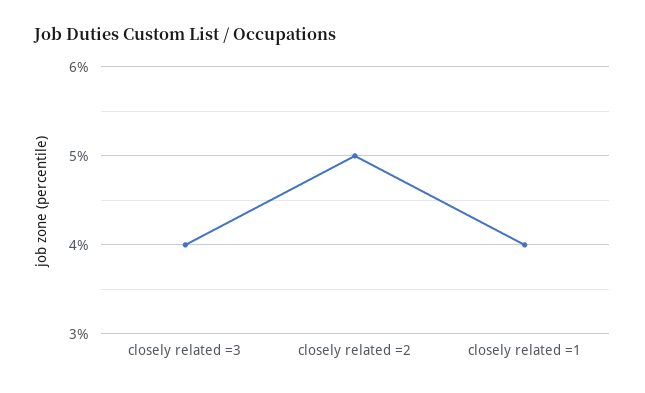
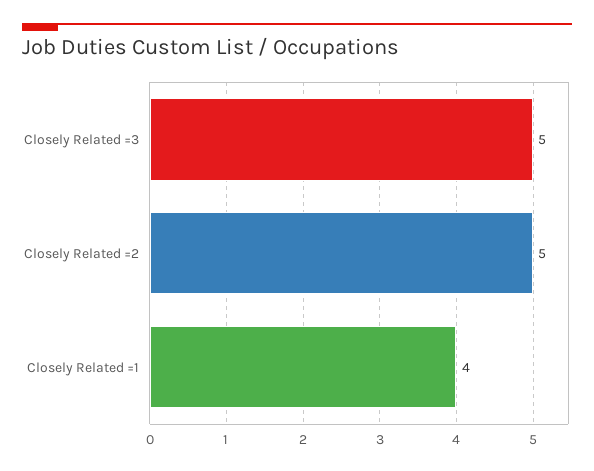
closely related =3: 4 -> 5

